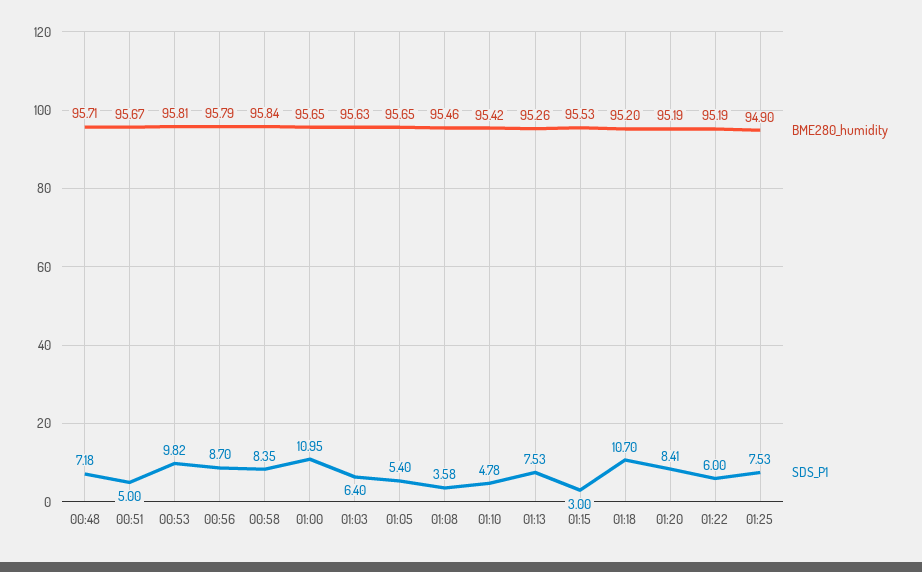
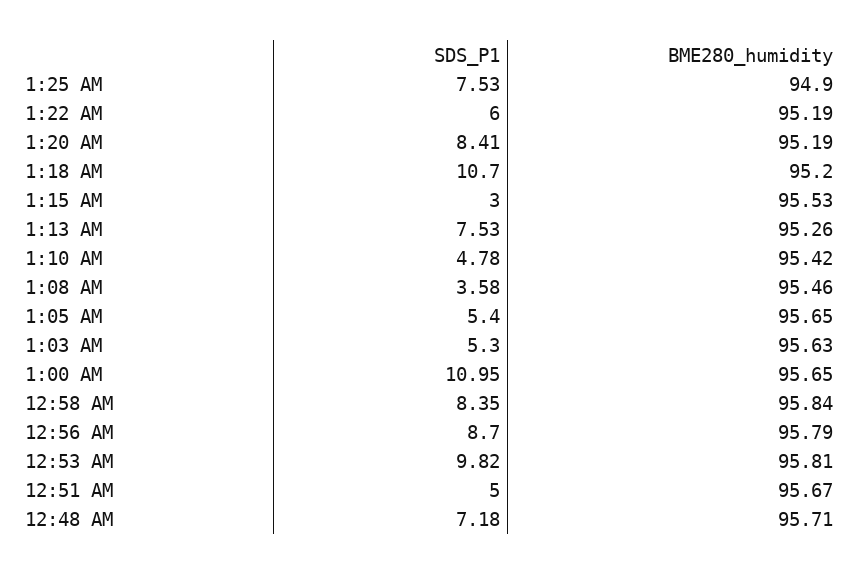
SDS_P1, 01:03: 6.4 -> 5.3

